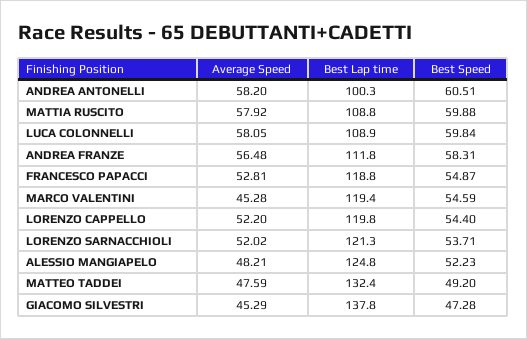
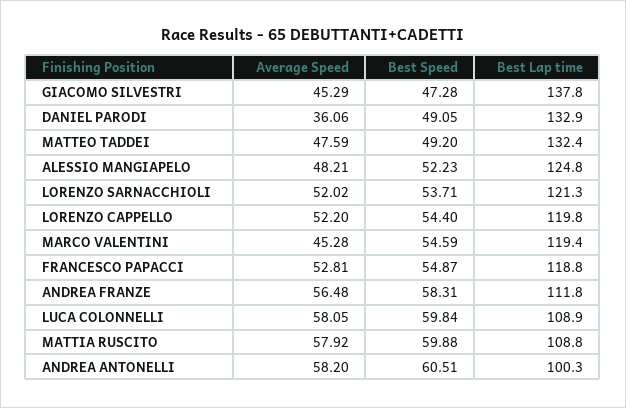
Average Speed, DANIEL PARODI: none -> 36.06
Best Speed, DANIEL PARODI: none -> 49.05
Best Lap time, DANIEL PARODI: none -> 132.9

